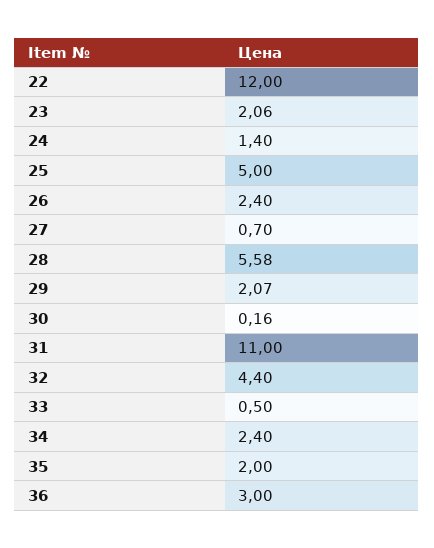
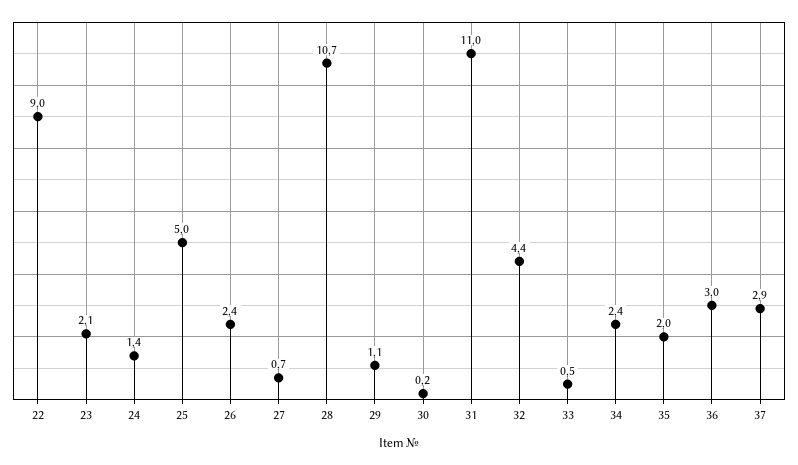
22: 12 -> 9
28: 5.58 -> 10.7
29: 2.07 -> 1.1
37: none -> 2.9

